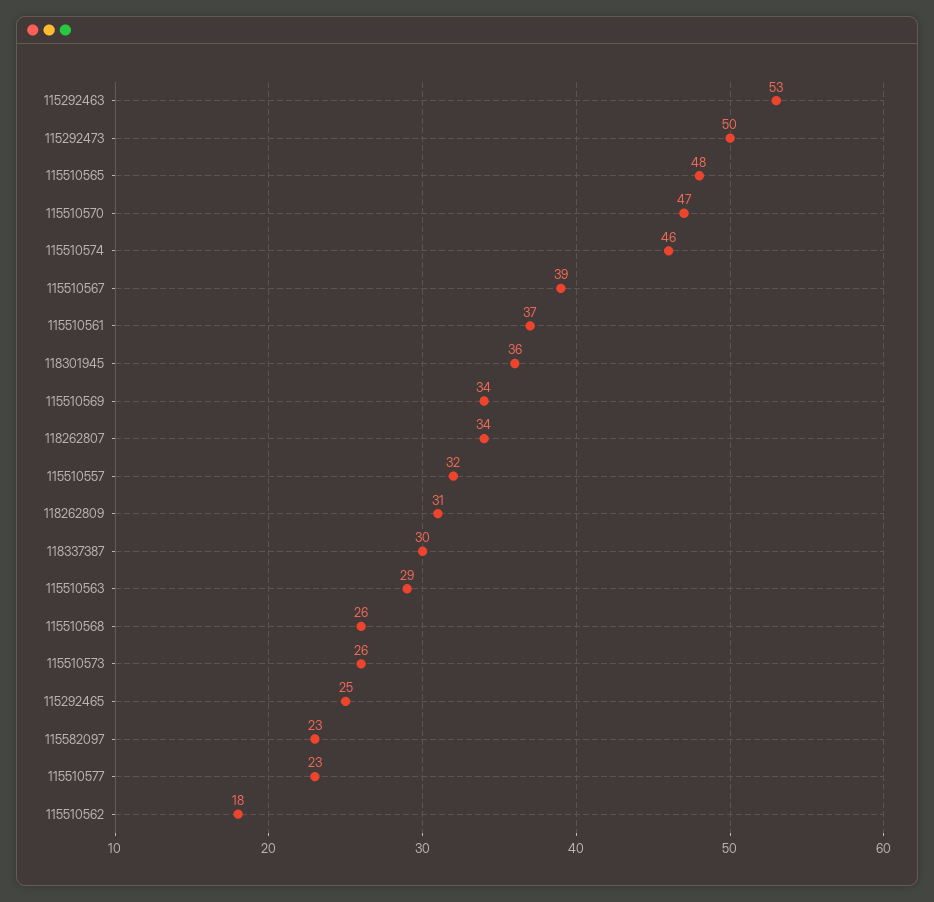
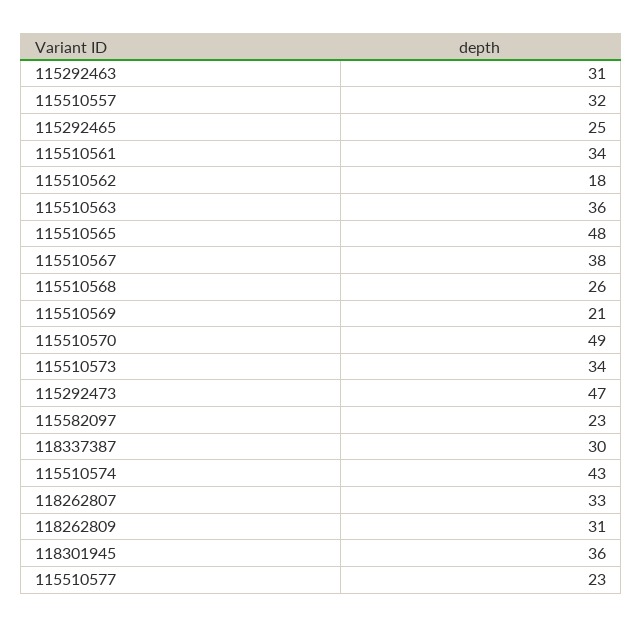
115292463: 53 -> 31
115292473: 50 -> 47
115510570: 47 -> 49
115510574: 46 -> 43
115510567: 39 -> 38
115510561: 37 -> 34
115510569: 34 -> 21
118262807: 34 -> 33
115510563: 29 -> 36
115510573: 26 -> 34

